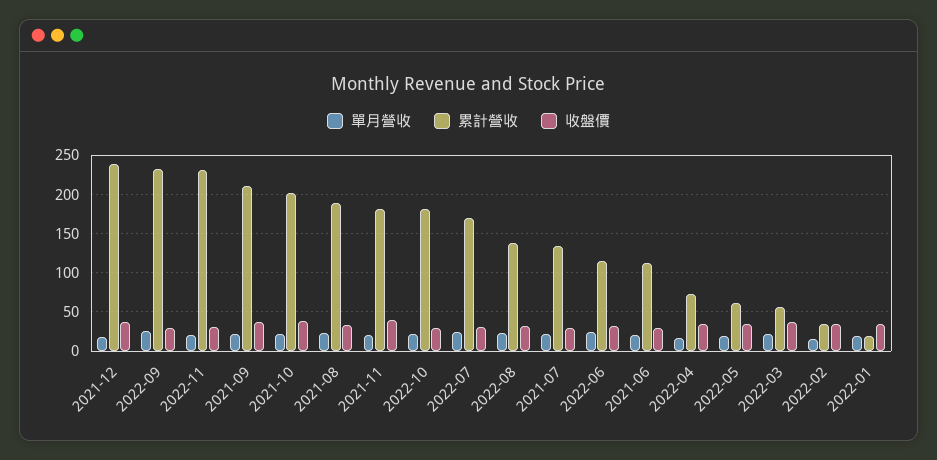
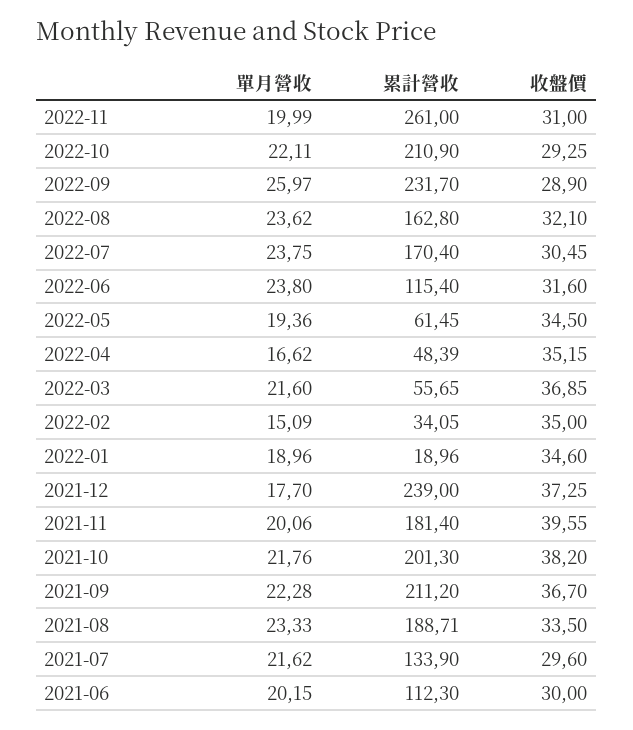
累計營收, 2022-11: 230 -> 261
累計營收, 2022-10: 180 -> 210.9
累計營收, 2022-08: 140 -> 162.8
累計營收, 2022-04: 70 -> 48.39

